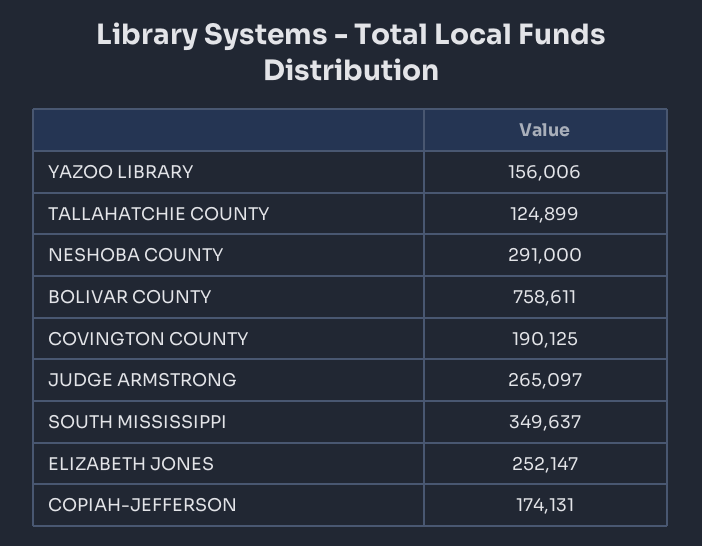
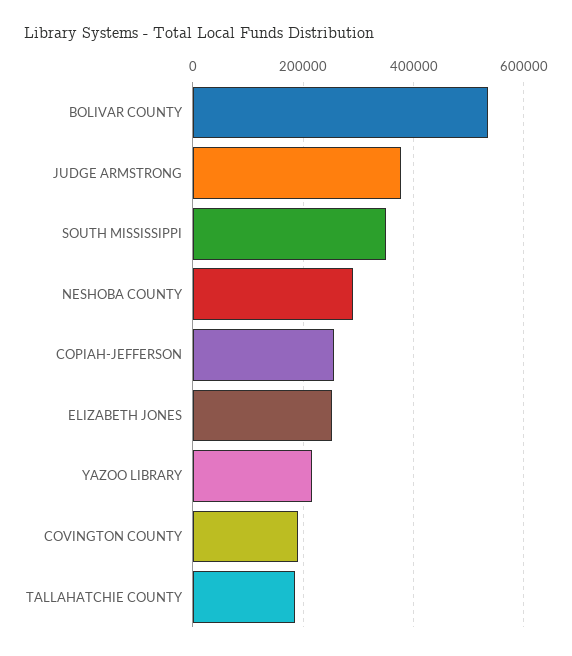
YAZOO LIBRARY: 156006 -> 220000
TALLAHATCHIE COUNTY: 124899 -> 180000
BOLIVAR COUNTY: 758611 -> 540000
JUDGE ARMSTRONG: 265097 -> 380000
COPIAH-JEFFERSON: 174131 -> 260000

